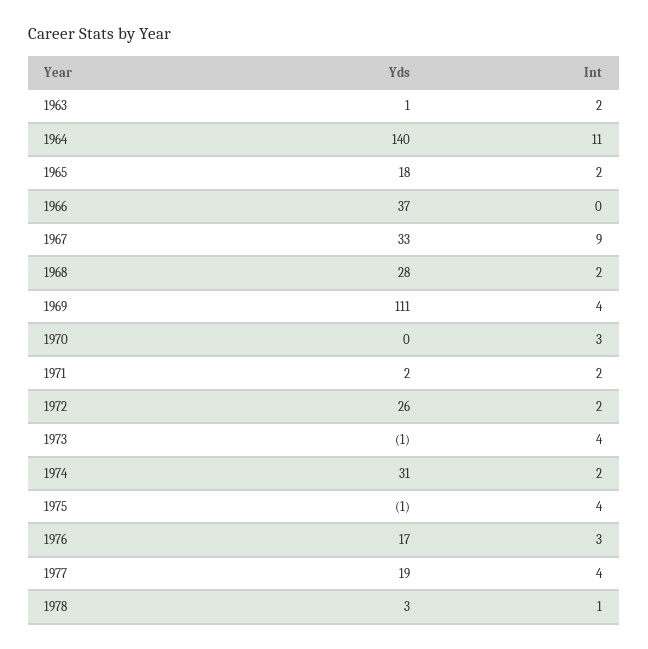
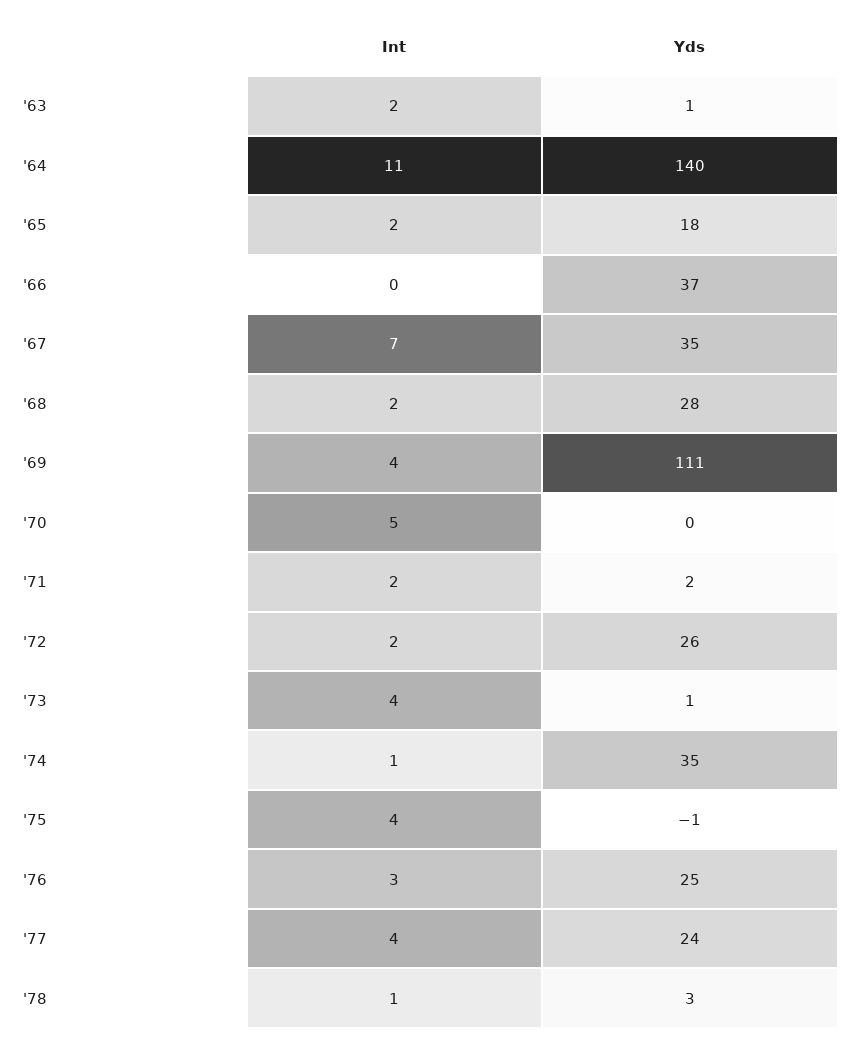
Yds, 1967: 33 -> 35
Int, 1967: 9 -> 7
Int, 1970: 3 -> 5
Yds, 1973: -1 -> 1
Yds, 1974: 31 -> 35
Int, 1974: 2 -> 1
Yds, 1976: 17 -> 25
Yds, 1977: 19 -> 24

